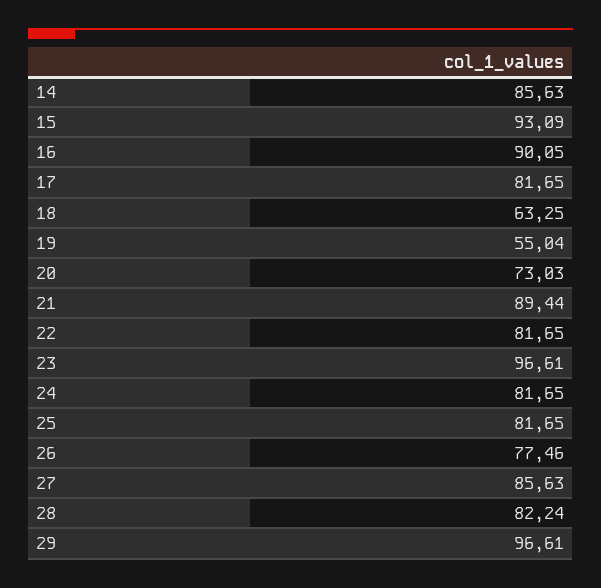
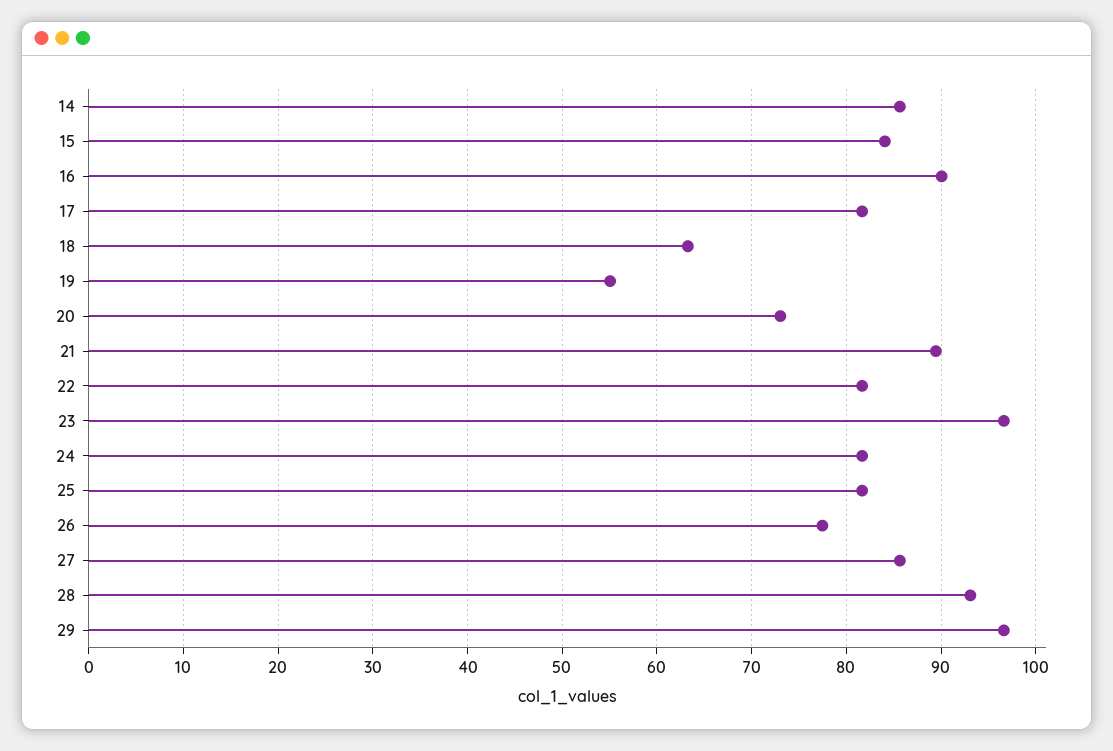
15: 93.09 -> 84
28: 82.24 -> 93

